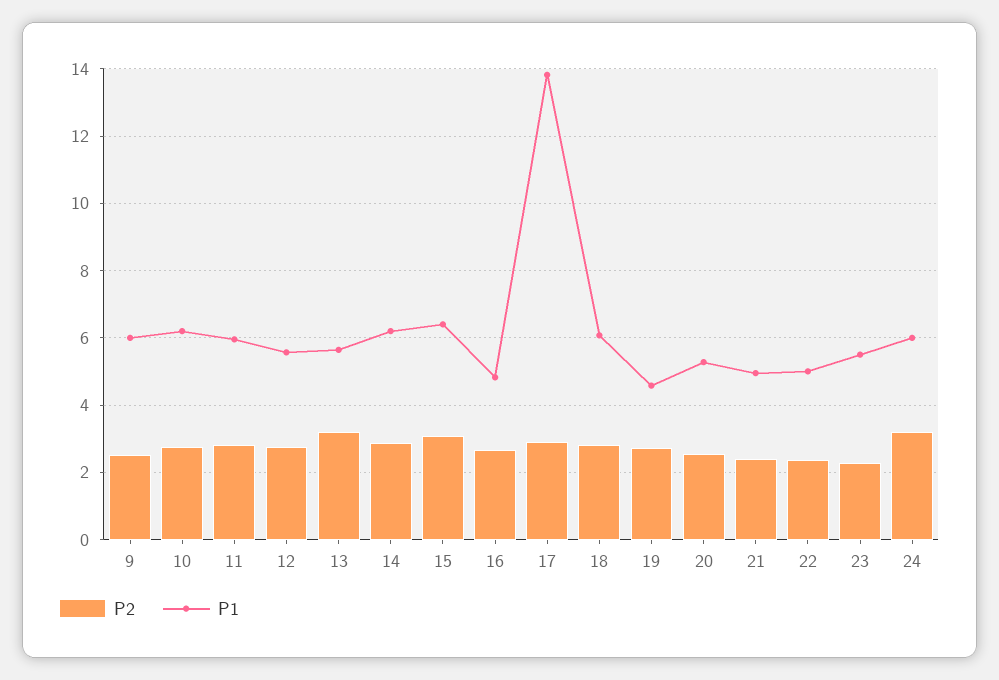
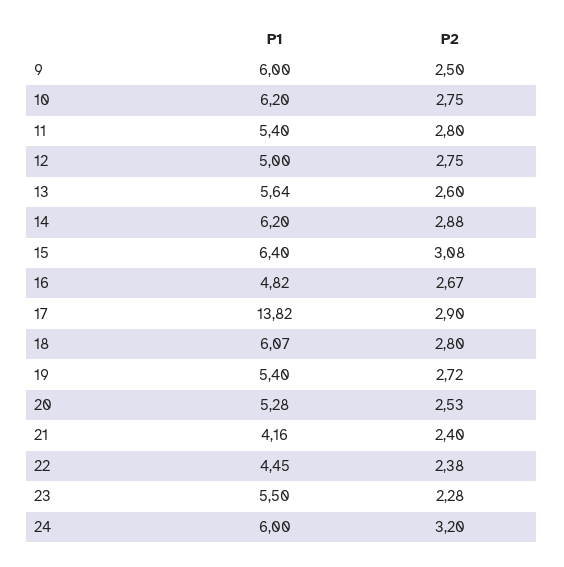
P1, 11: 6 -> 5.4
P1, 12: 5.6 -> 5
P2, 13: 3.2 -> 2.6
P1, 19: 4.6 -> 5.4
P1, 21: 5 -> 4.16
P1, 22: 5 -> 4.45

